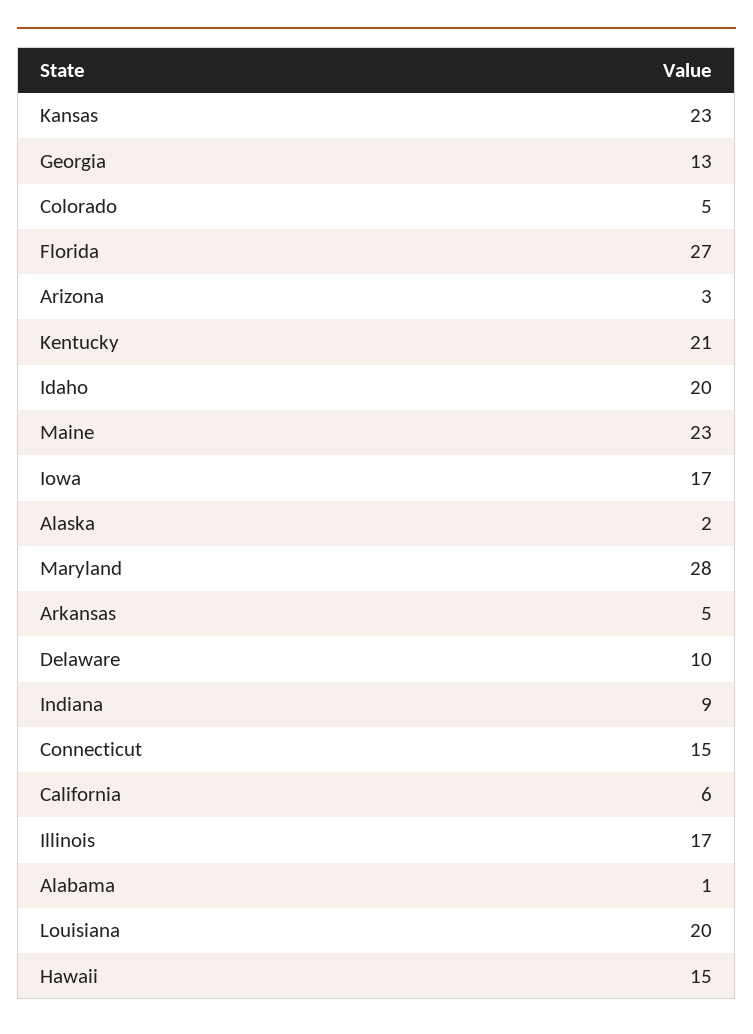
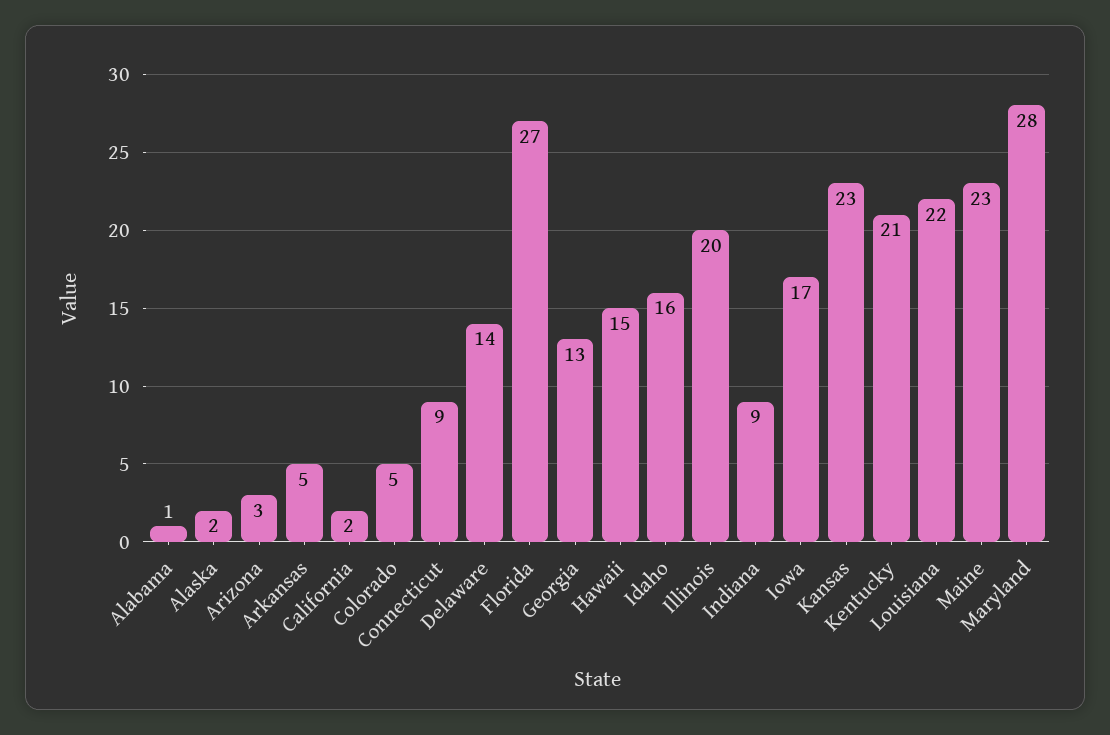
Idaho: 20 -> 16
Delaware: 10 -> 14
Connecticut: 15 -> 9
California: 6 -> 2
Illinois: 17 -> 20
Louisiana: 20 -> 22

